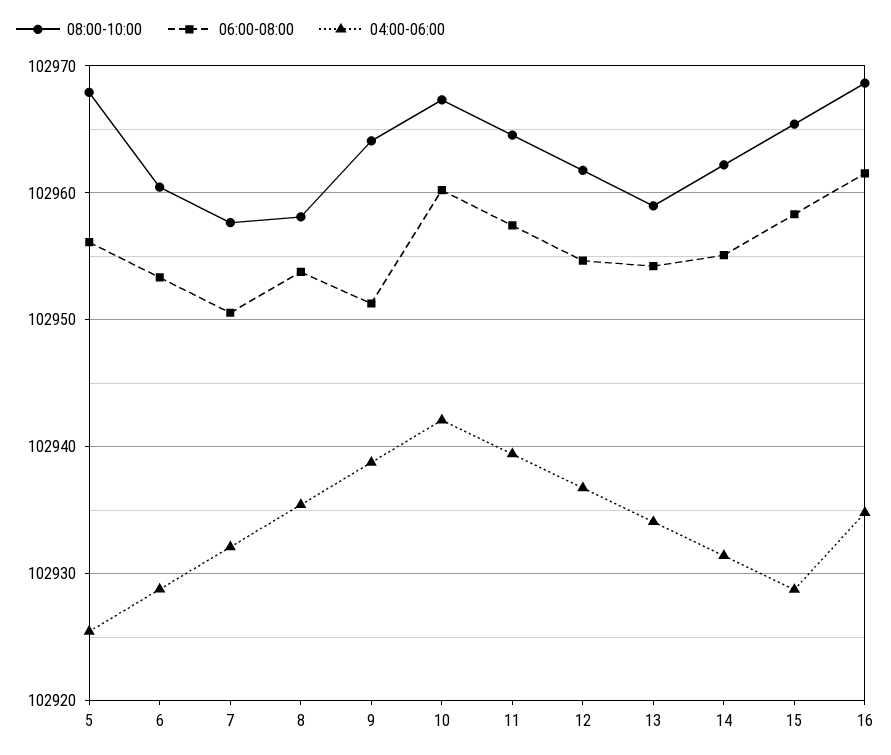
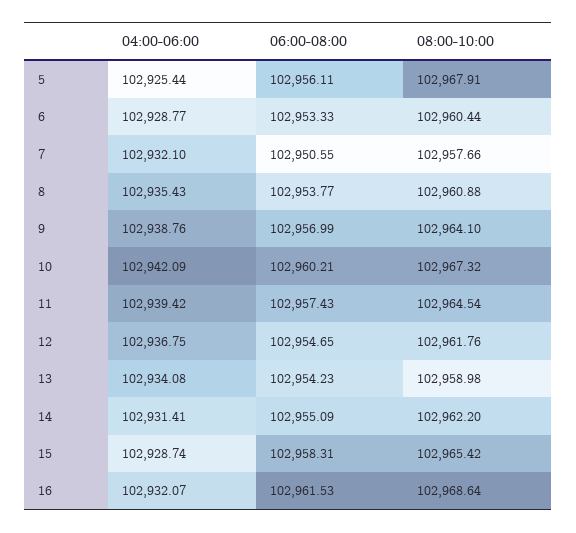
08:00-10:00, 8: 102958 -> 102960.88
06:00-08:00, 9: 102951 -> 102956.99
04:00-06:00, 16: 102935 -> 102932.07

